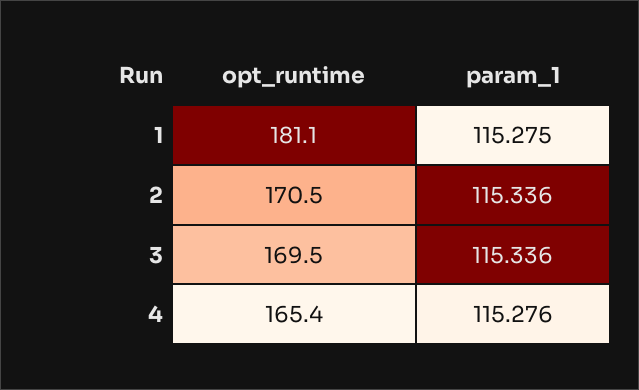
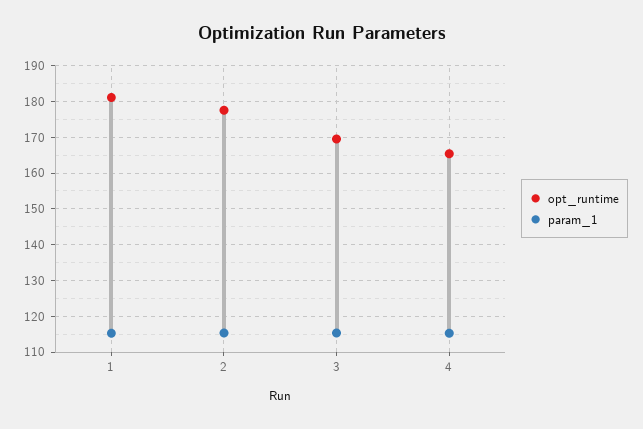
opt_runtime, 2: 170.5 -> 178

